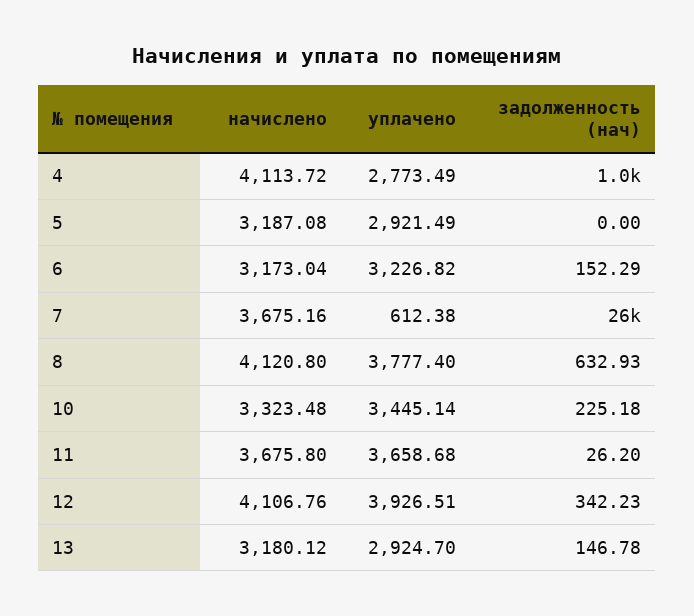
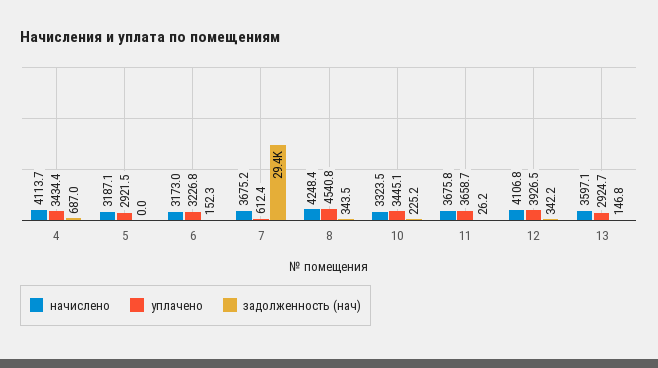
уплачено, 4: 2773.49 -> 3434.4
задолженность (нач), 4: 1000 -> 687
задолженность (нач), 7: 26000 -> 29400
начислено, 8: 4120.8 -> 4248.4
уплачено, 8: 3777.4 -> 4540.8
задолженность (нач), 8: 632.93 -> 343.5
начислено, 13: 3180.12 -> 3597.1

